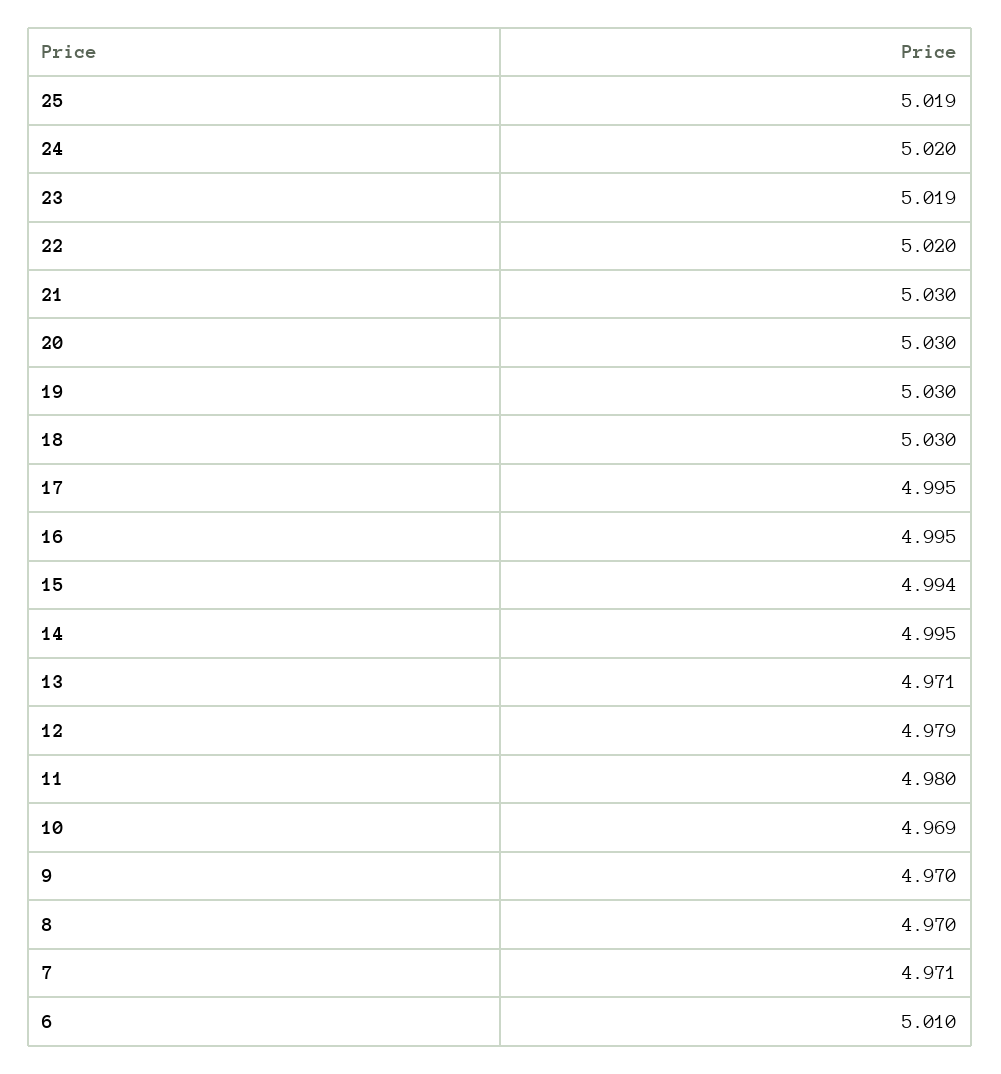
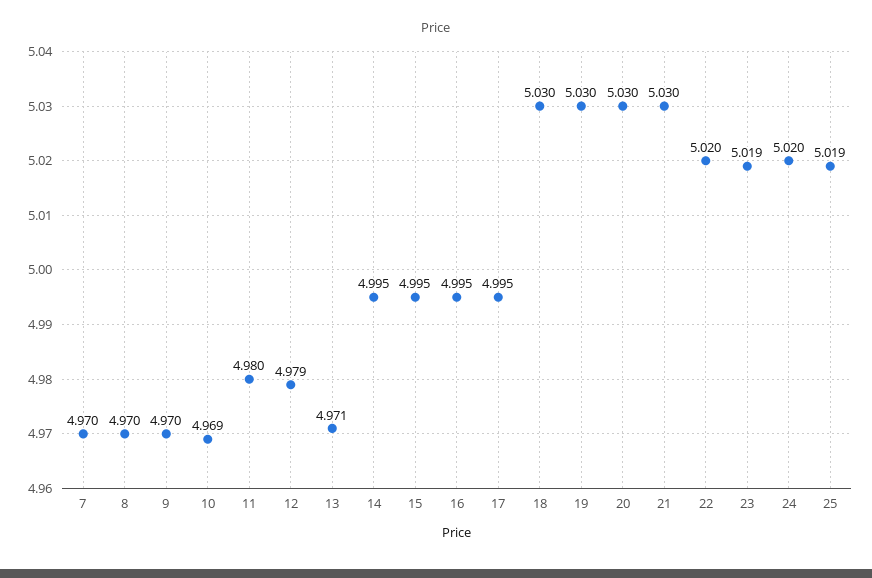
15: 4.994 -> 4.995
7: 4.971 -> 4.97
6: 5.01 -> none

